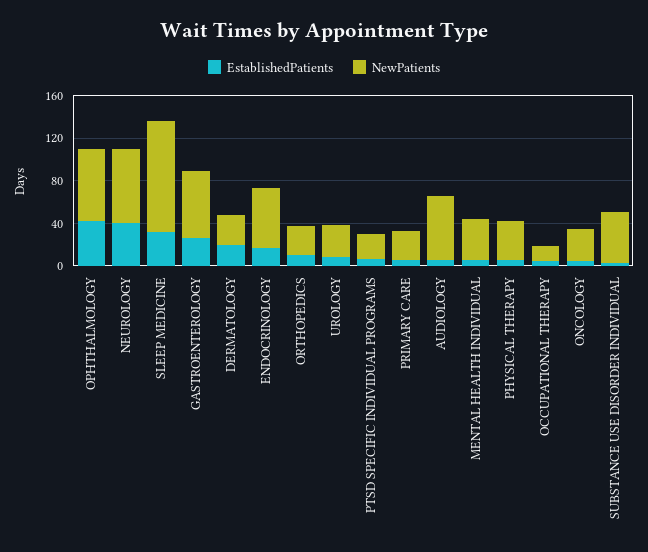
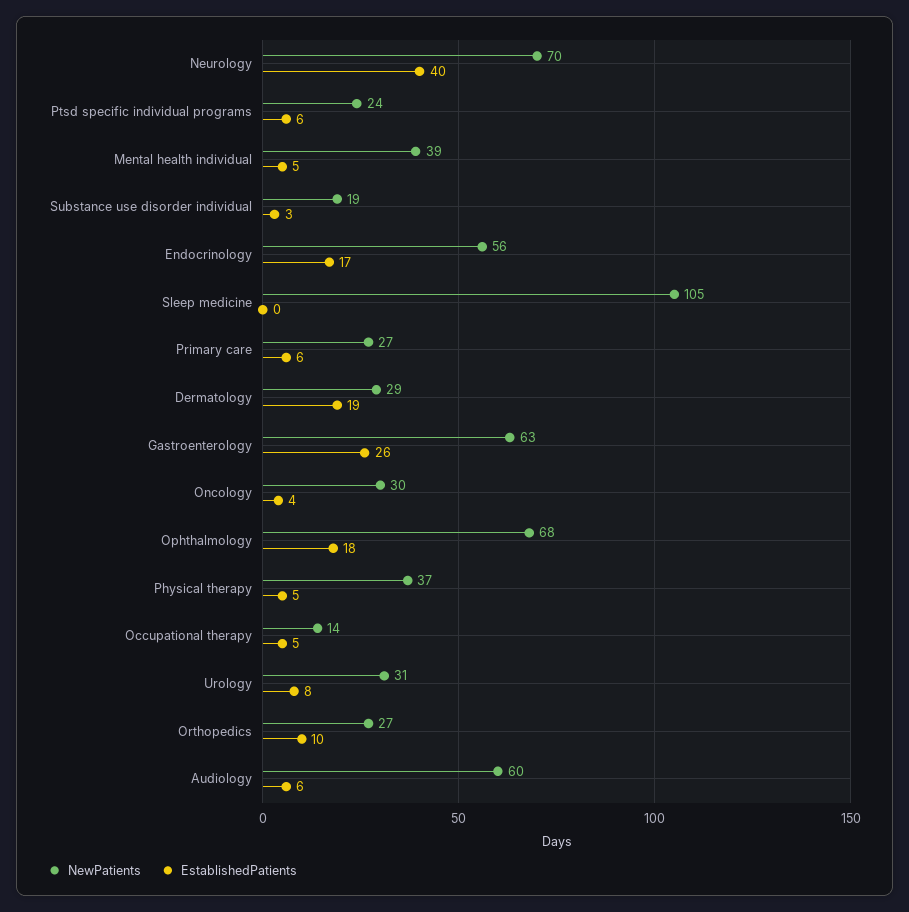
EstablishedPatients, OPHTHALMOLOGY: 40 -> 18
EstablishedPatients, SLEEP MEDICINE: 30 -> 0
NewPatients, SUBSTANCE USE DISORDER INDIVIDUAL: 50 -> 19

